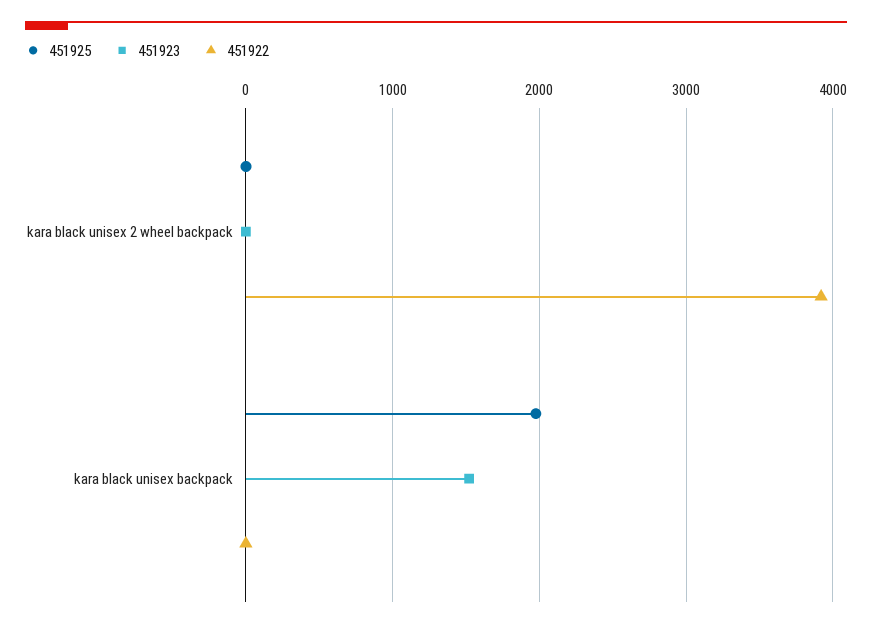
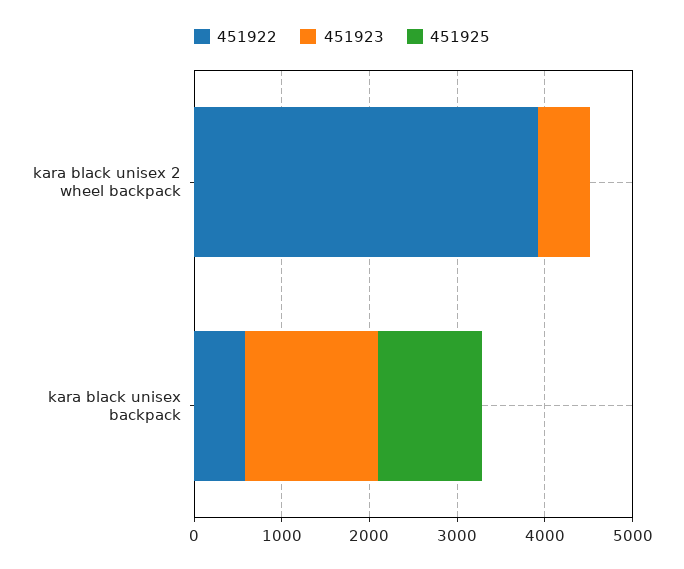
451923, kara black unisex 2 wheel backpack: 0 -> 600
451925, kara black unisex backpack: 2000 -> 1200
451922, kara black unisex backpack: 0 -> 600

